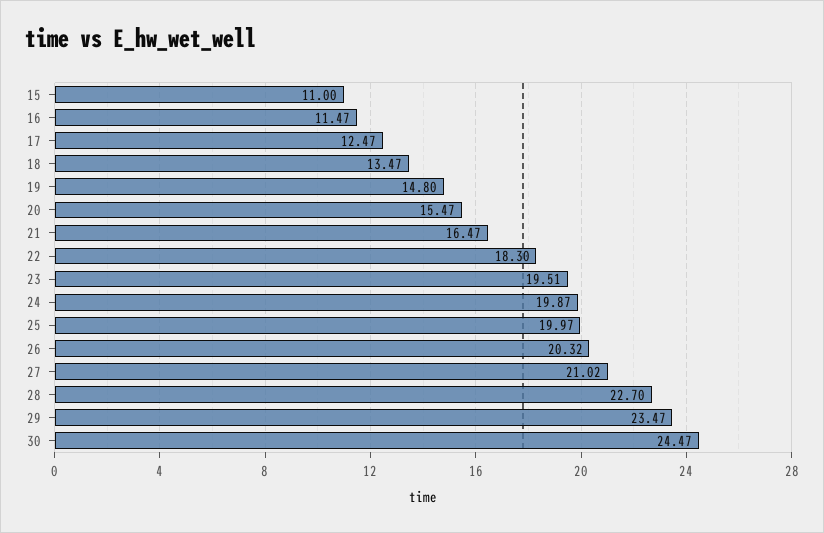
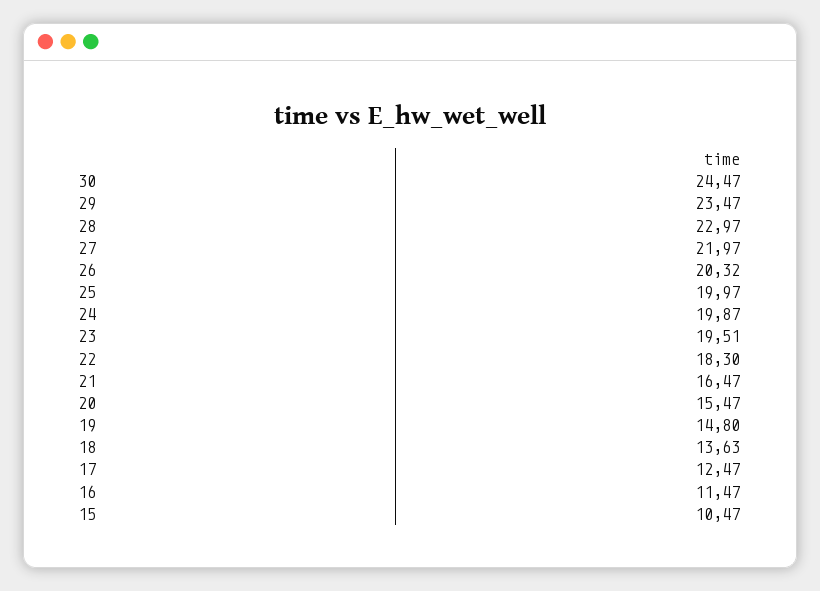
15: 11 -> 10.47
18: 13.47 -> 13.63
27: 21.02 -> 21.97
28: 22.7 -> 22.97

